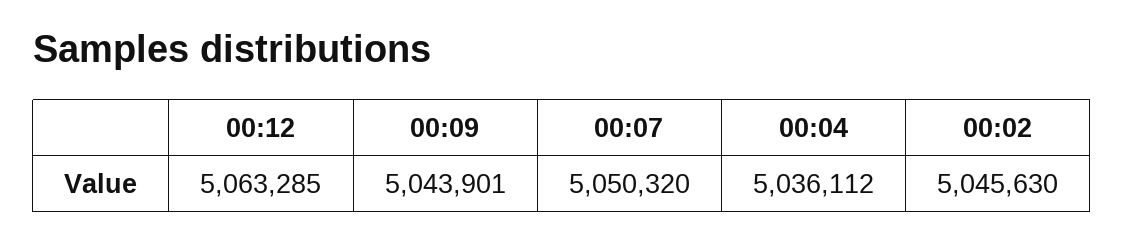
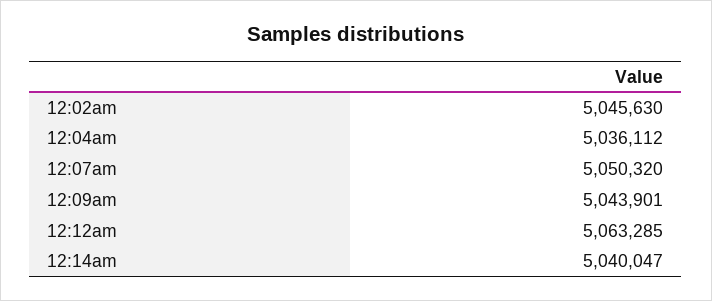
12:14am: none -> 5040047

